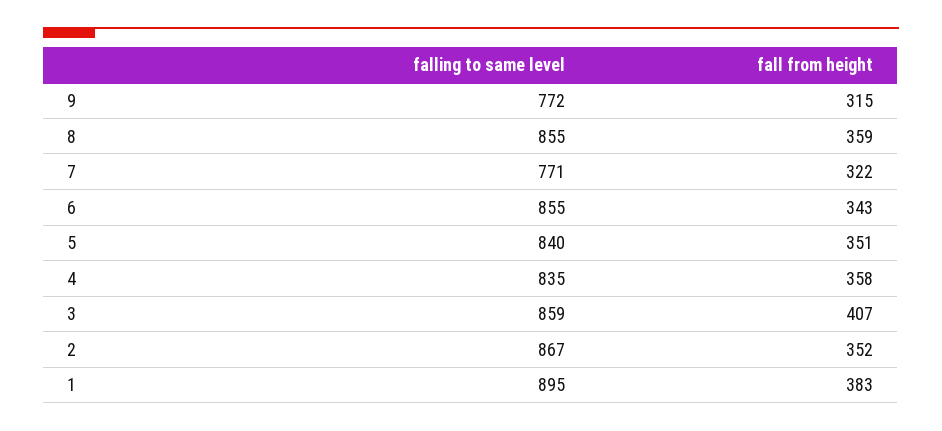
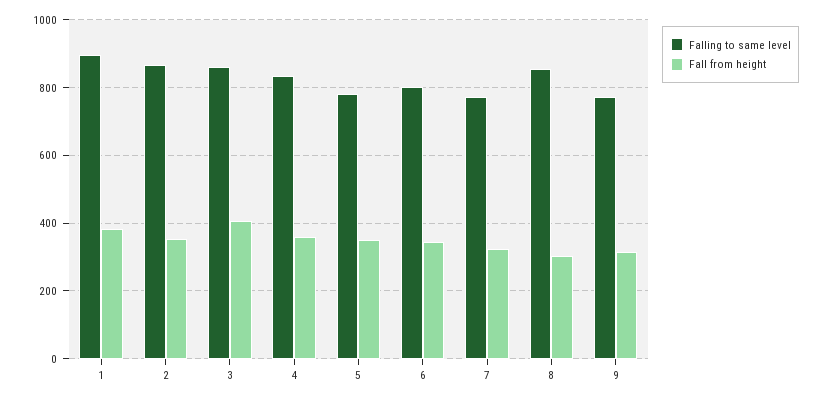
fall from height, 8: 359 -> 300
falling to same level, 6: 855 -> 800
falling to same level, 5: 840 -> 780

